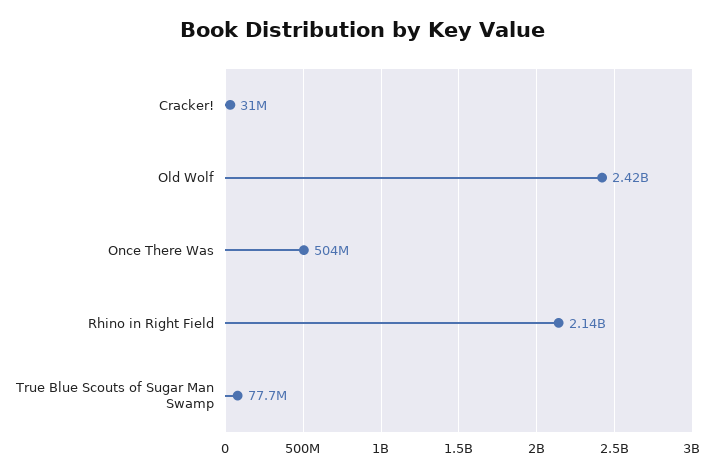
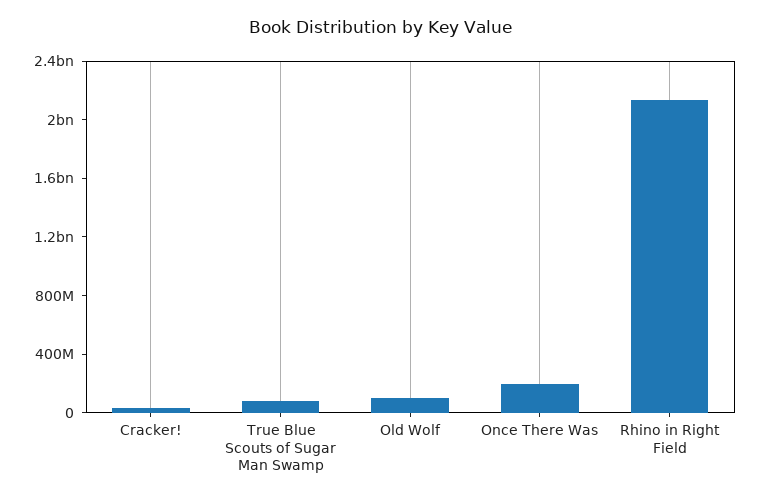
Old Wolf: 2420000000 -> 100000000
Once There Was: 504000000 -> 200000000

